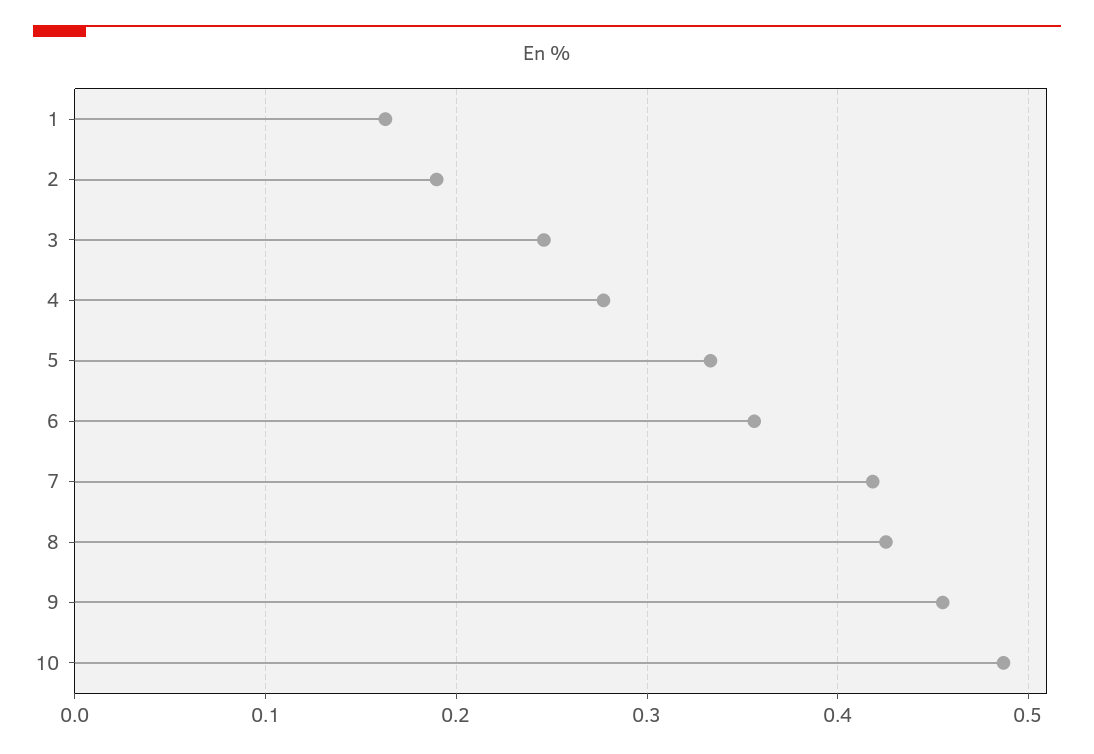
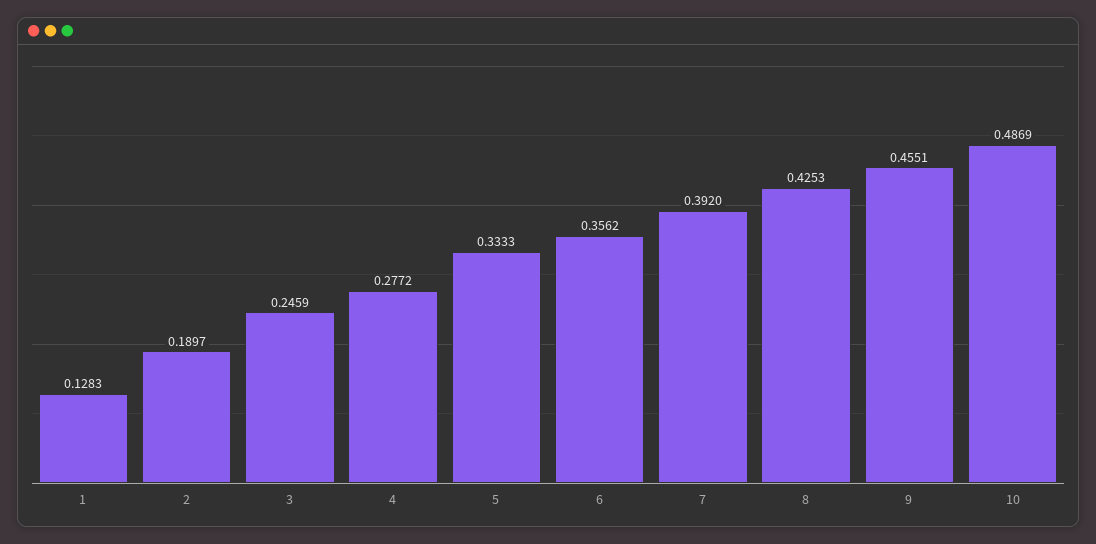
1: 0.16 -> 0.1283
7: 0.42 -> 0.392

